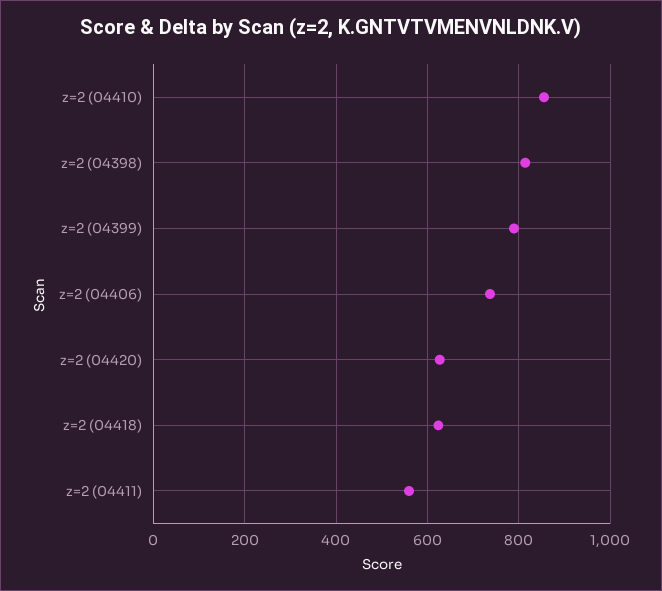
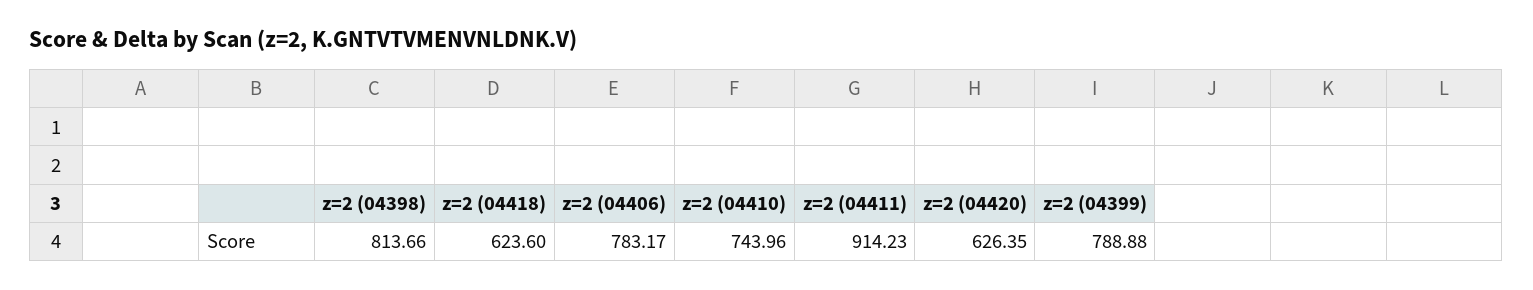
z=2 (04410): 860 -> 743.96
z=2 (04406): 740 -> 783.17
z=2 (04411): 560 -> 914.23

